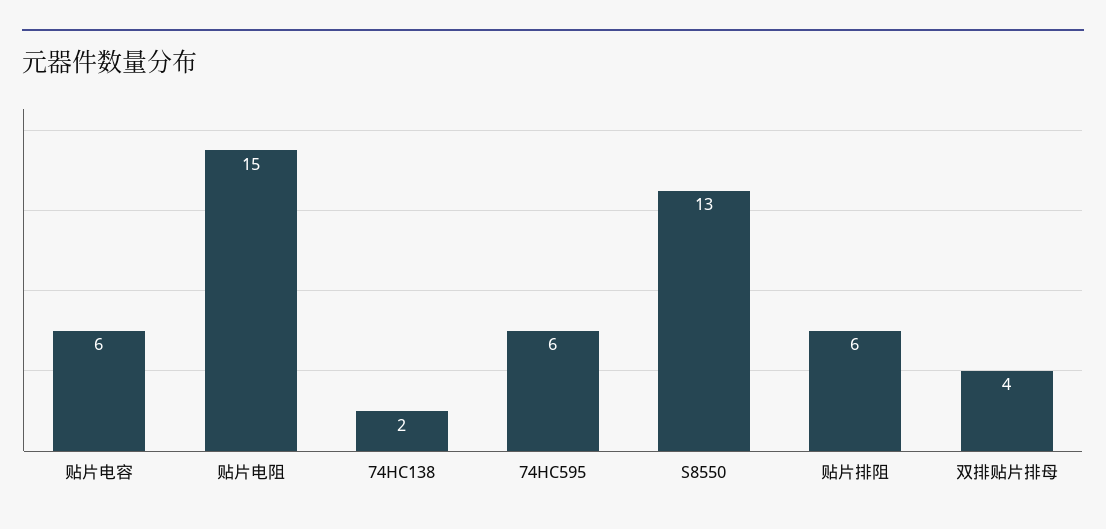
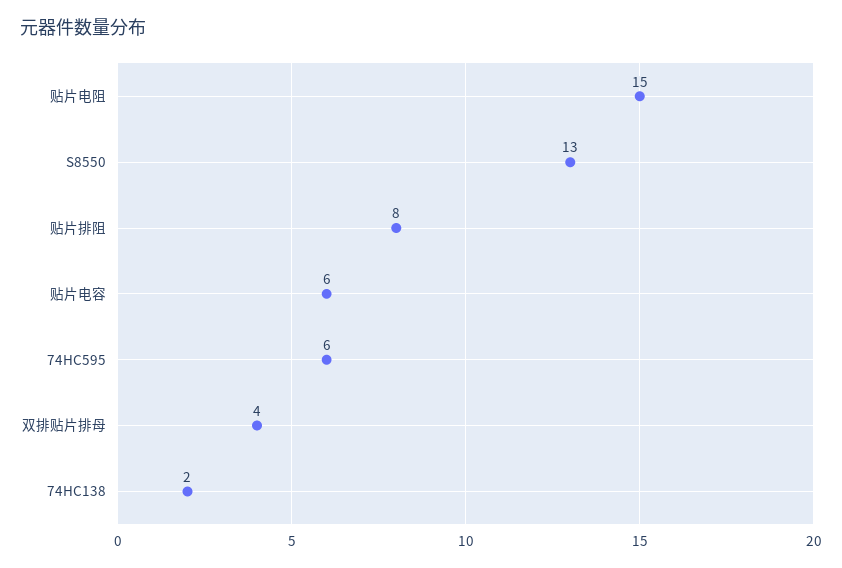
贴片排阻: 6 -> 8

